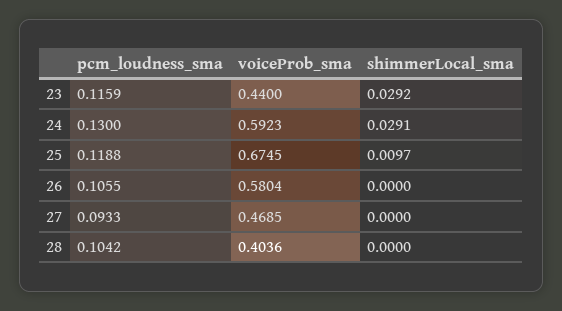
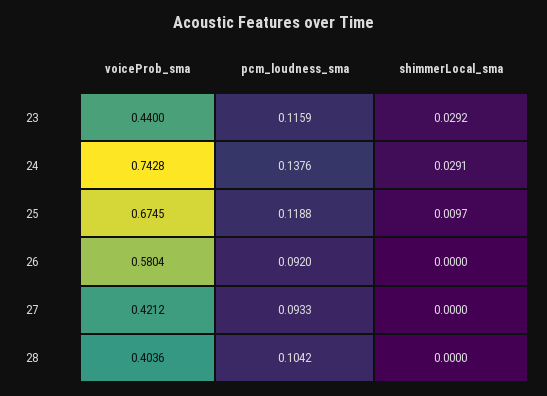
pcm_loudness_sma, 24: 0.13 -> 0.1376
voiceProb_sma, 24: 0.5923 -> 0.7428
pcm_loudness_sma, 26: 0.1055 -> 0.092
voiceProb_sma, 27: 0.4685 -> 0.4212

